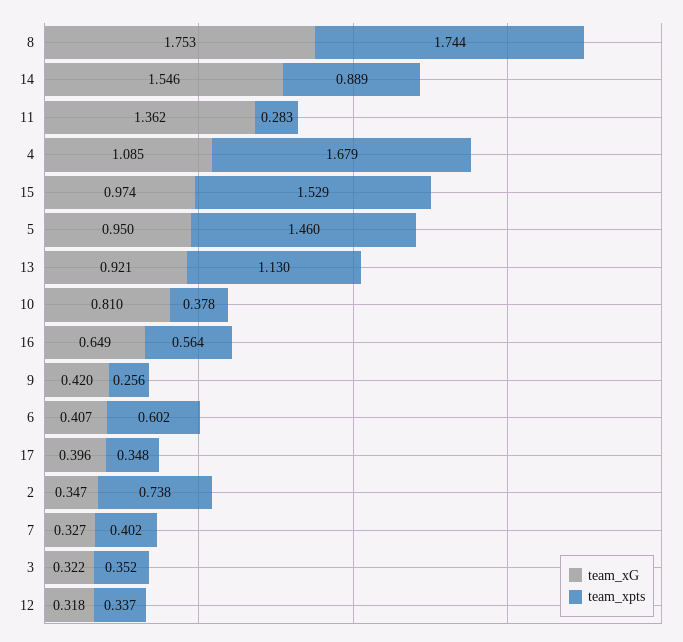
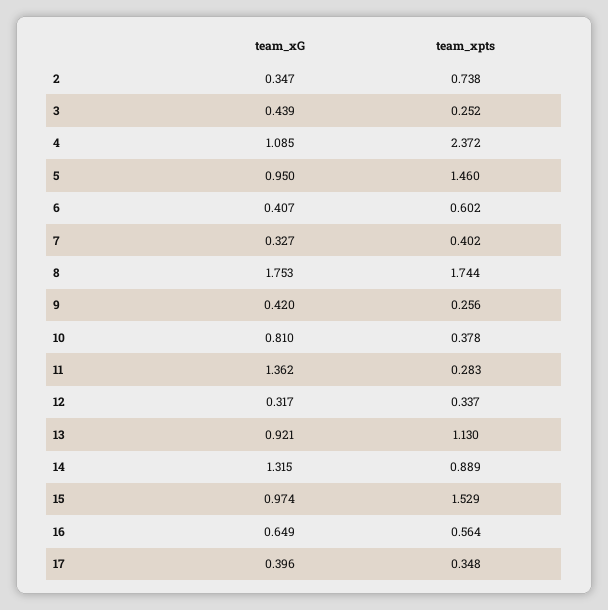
team_xG, 14: 1.546 -> 1.315
team_xpts, 4: 1.679 -> 2.372
team_xG, 3: 0.322 -> 0.439
team_xpts, 3: 0.352 -> 0.252
team_xG, 12: 0.318 -> 0.317

